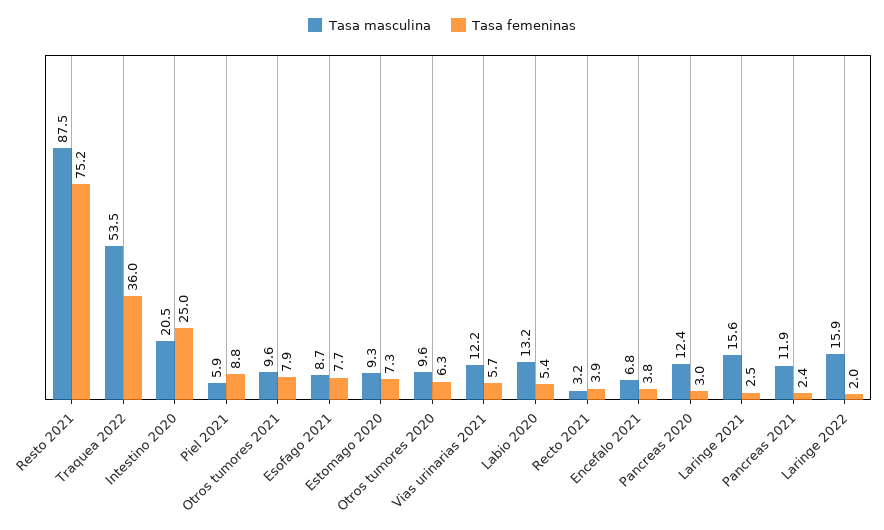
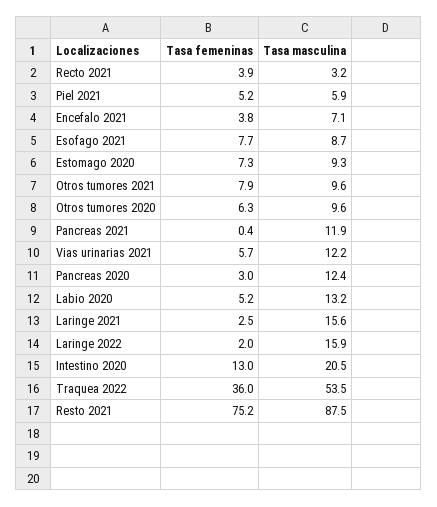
Tasa femeninas, Intestino 2020: 25 -> 13
Tasa femeninas, Piel 2021: 8.8 -> 5.2
Tasa femeninas, Labio 2020: 5.4 -> 5.2
Tasa masculina, Encefalo 2021: 6.8 -> 7.1
Tasa femeninas, Pancreas 2021: 2.4 -> 0.4

